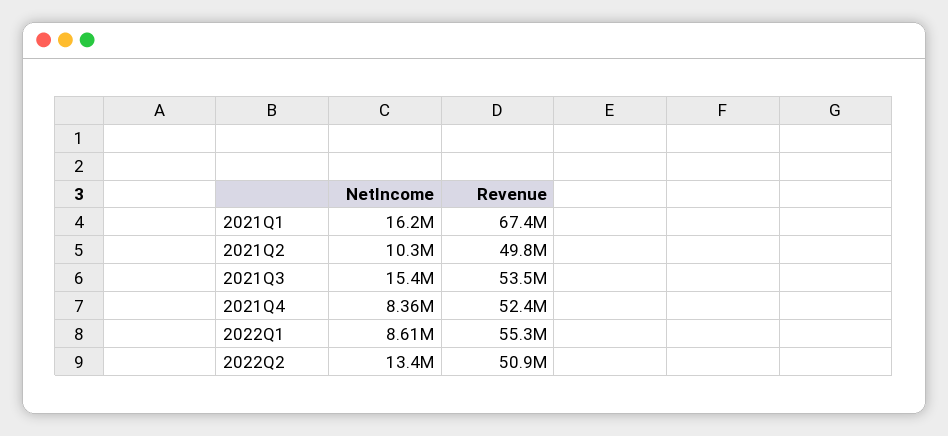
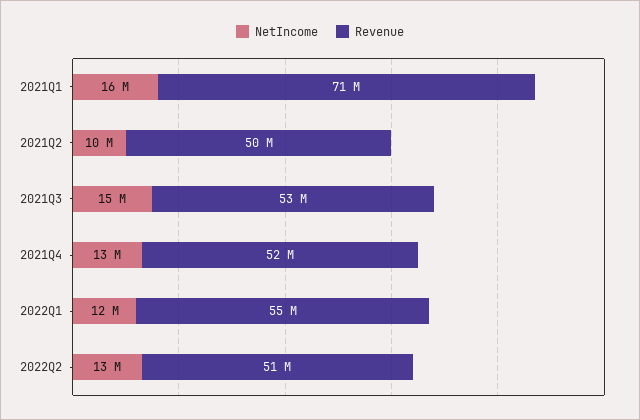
Revenue, 2021Q1: 67400000 -> 71000000
NetIncome, 2021Q4: 8360000 -> 13000000
NetIncome, 2022Q1: 8610000 -> 12000000

